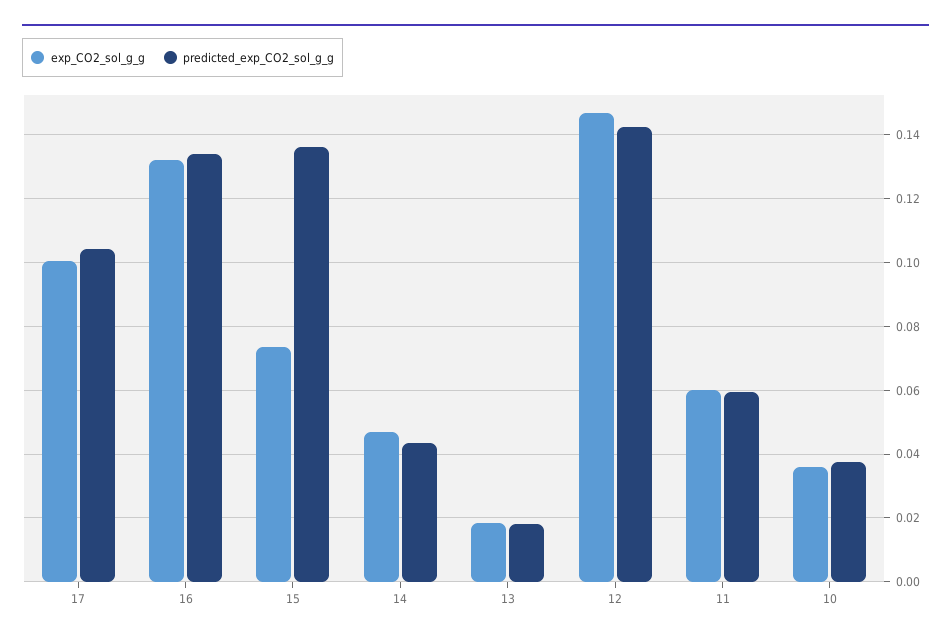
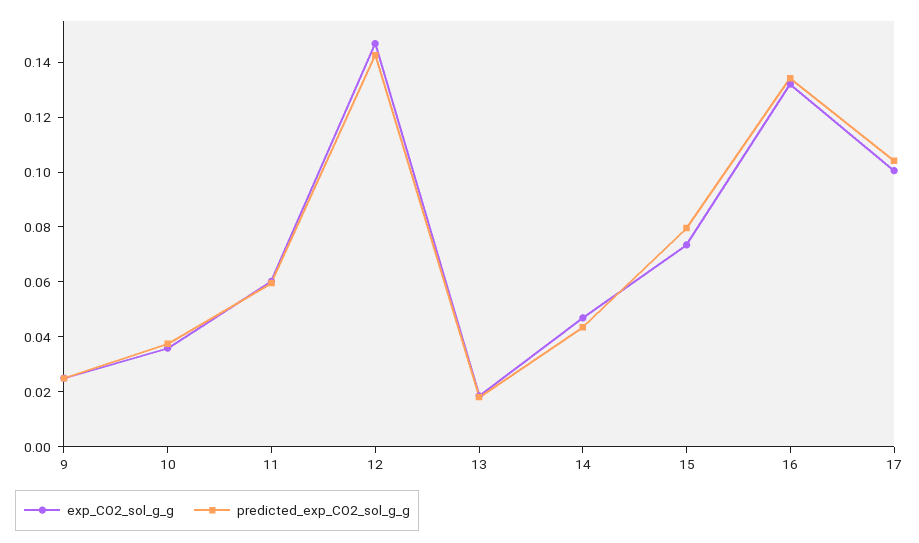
predicted_exp_CO2_sol_g_g, 15: 0.136 -> 0.08
exp_CO2_sol_g_g, 9: none -> 0.025
predicted_exp_CO2_sol_g_g, 9: none -> 0.025

